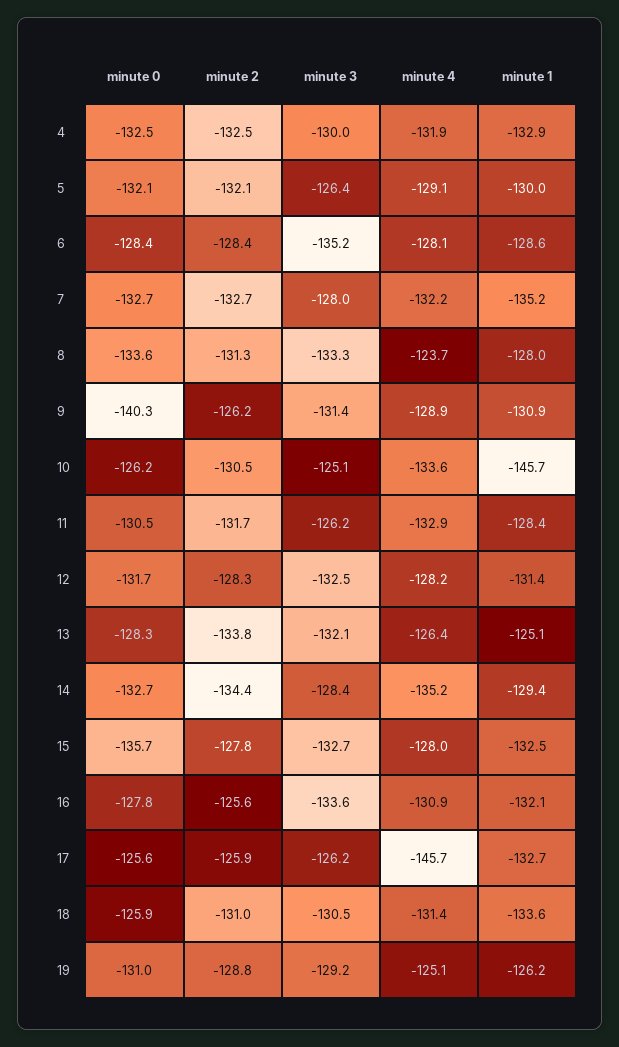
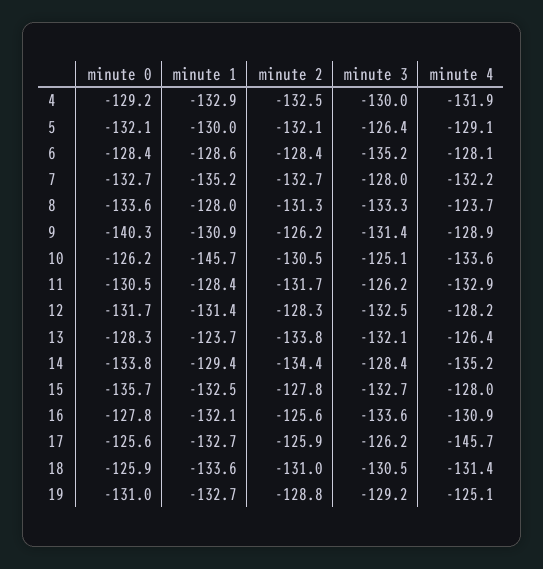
minute 0, 4: -132.5 -> -129.2
minute 1, 13: -125.1 -> -123.7
minute 0, 14: -132.7 -> -133.8
minute 1, 19: -126.2 -> -132.7

